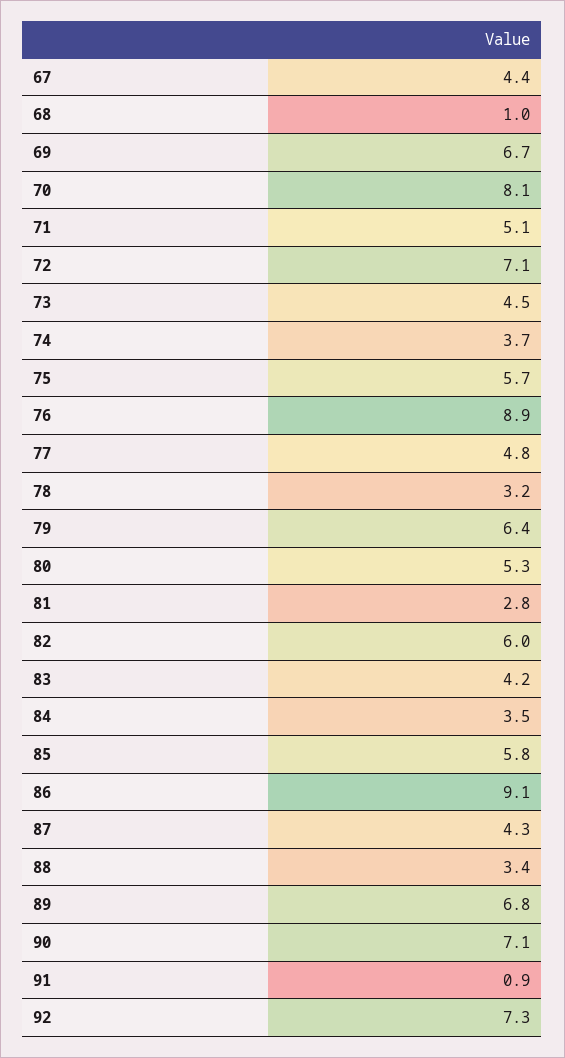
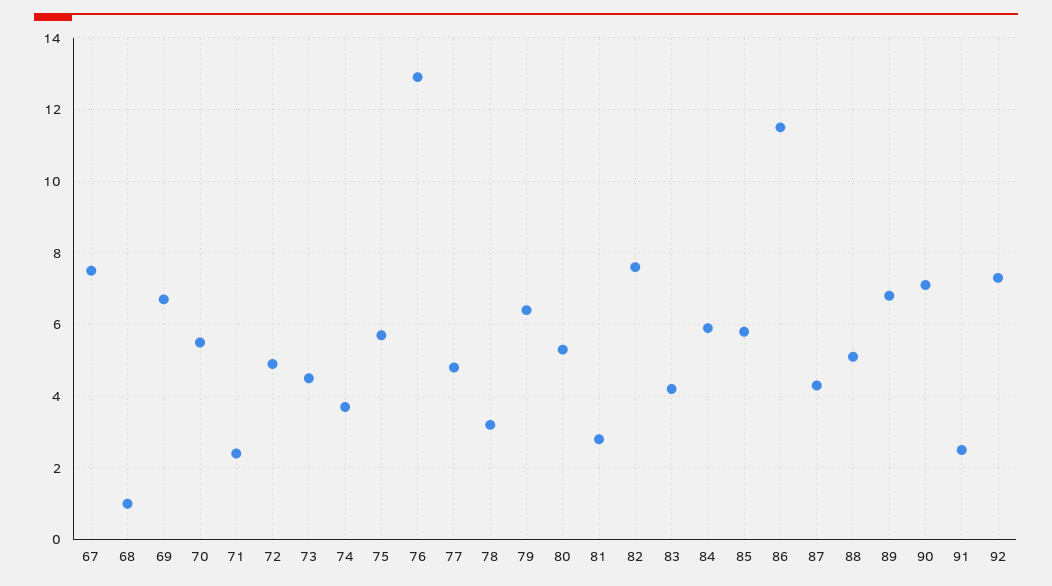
67: 4.4 -> 7.5
70: 8.1 -> 5.5
71: 5.1 -> 2.5
72: 7.1 -> 5
76: 8.9 -> 13
82: 6 -> 7.5
84: 3.5 -> 6
86: 9.1 -> 11.5
88: 3.4 -> 5
91: 0.9 -> 2.5

